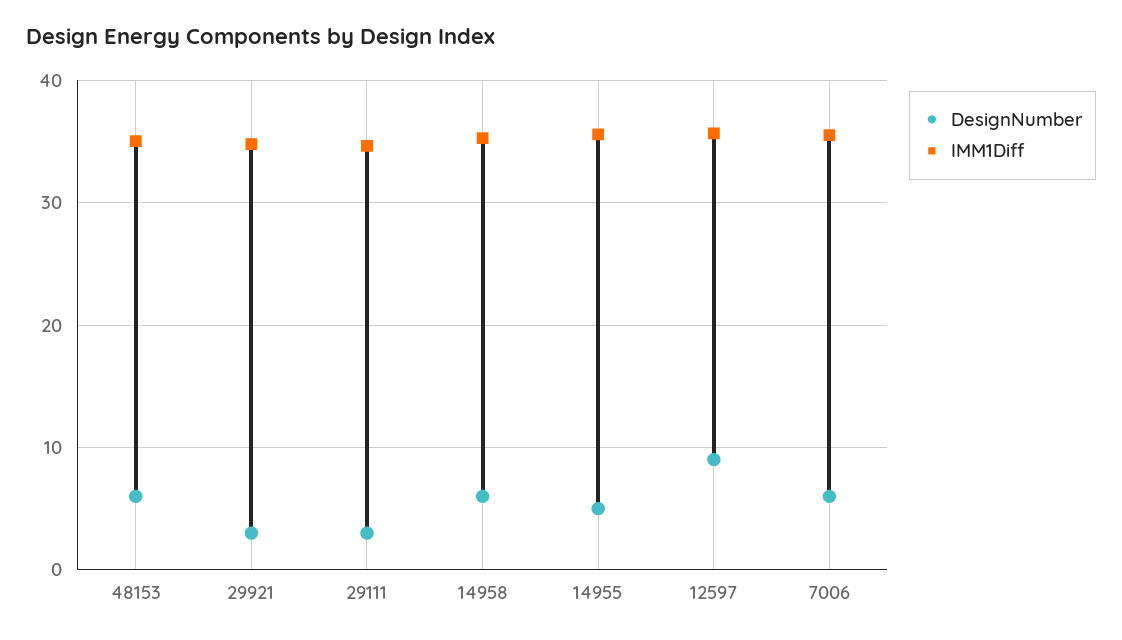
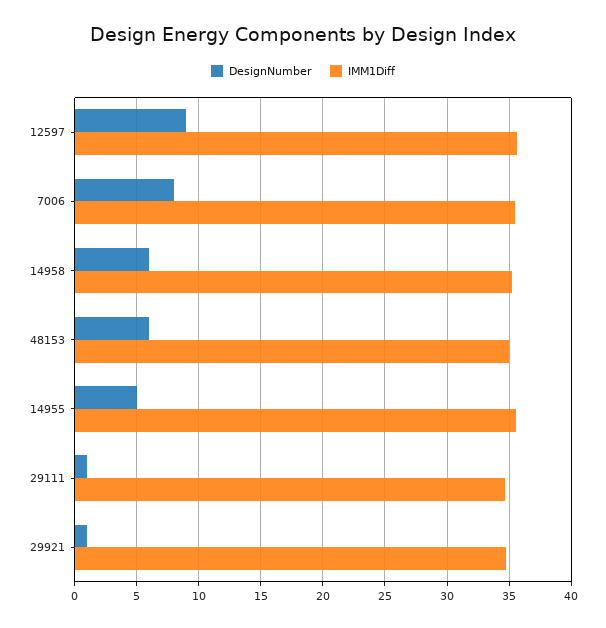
DesignNumber, 29921: 3 -> 1
DesignNumber, 29111: 3 -> 1
DesignNumber, 7006: 6 -> 8

